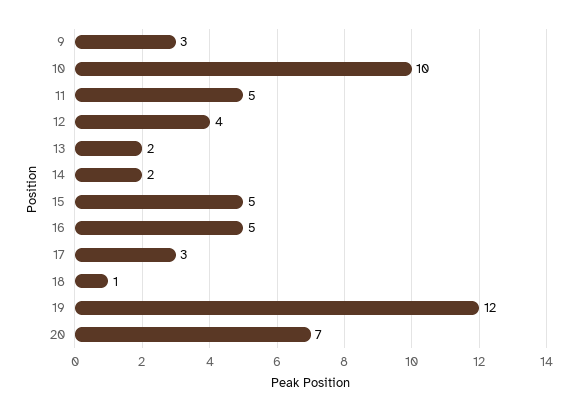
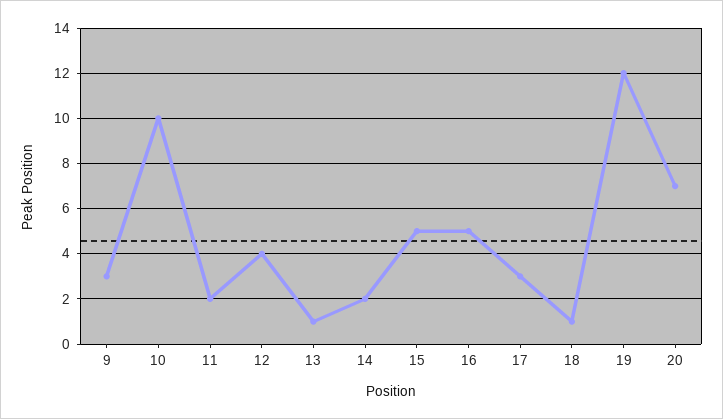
11: 5 -> 2
13: 2 -> 1

